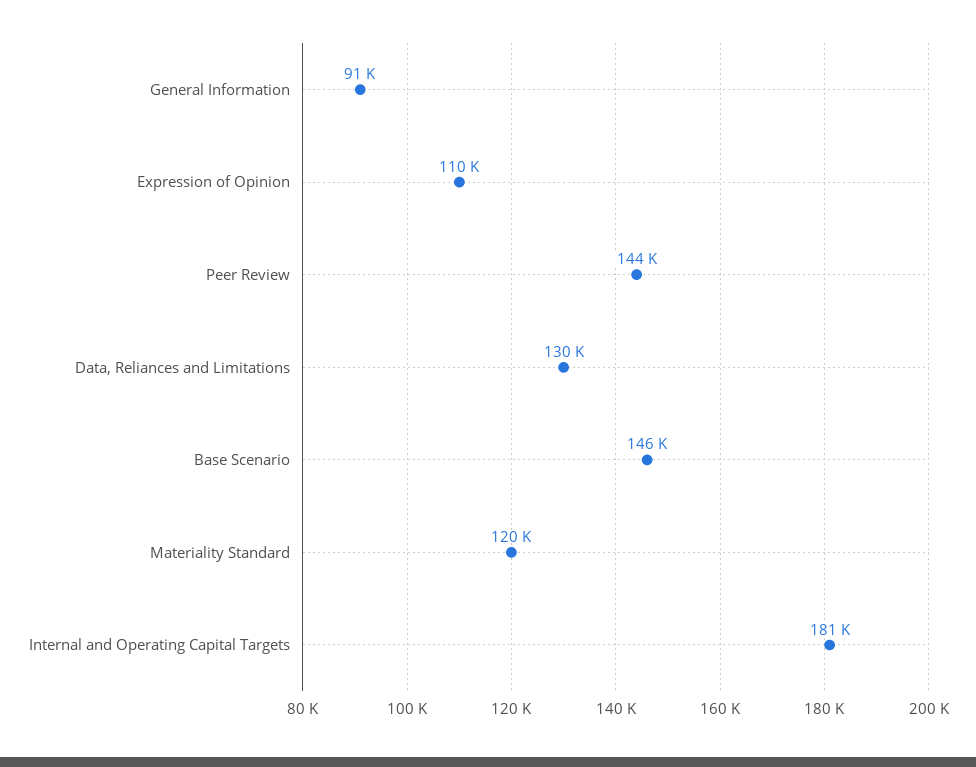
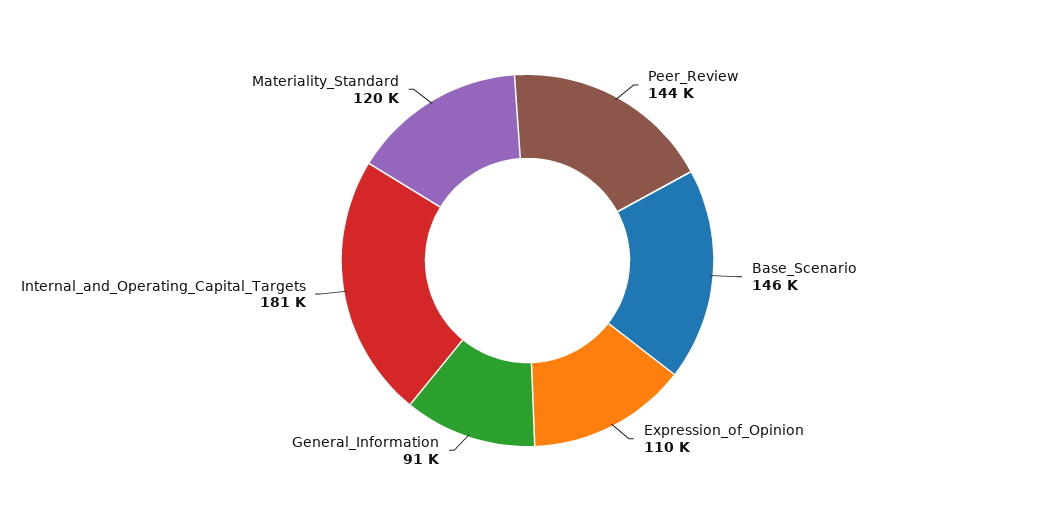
Data, Reliances and Limitations: 130000 -> none

